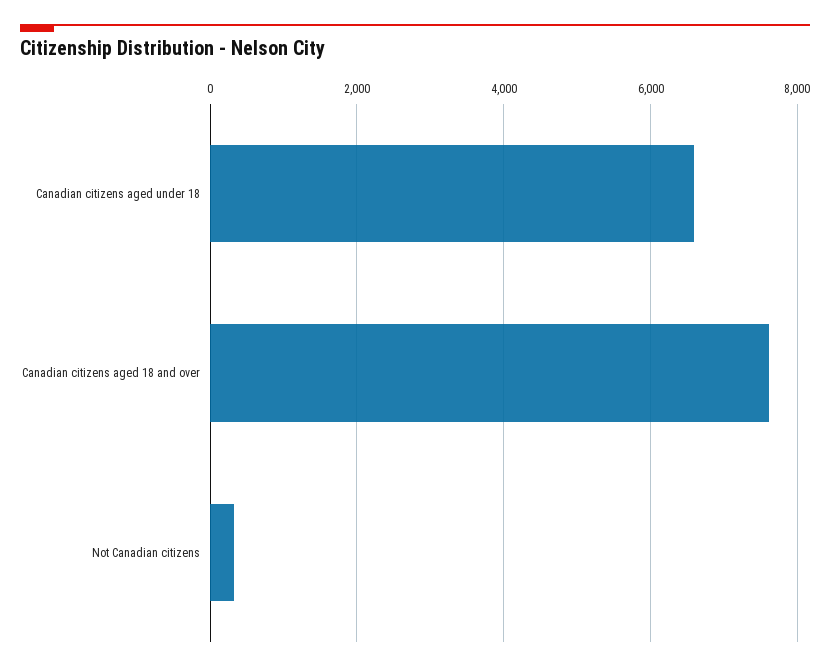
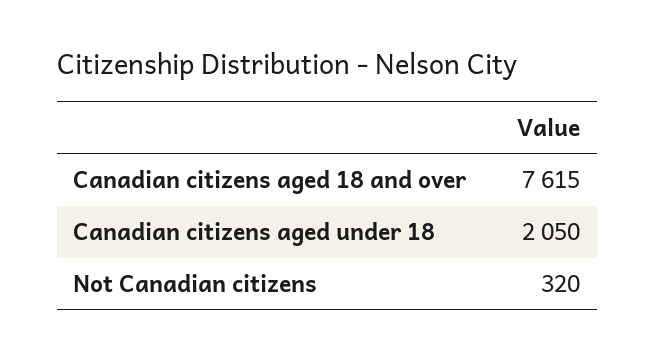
Canadian citizens aged under 18: 6600 -> 2050

